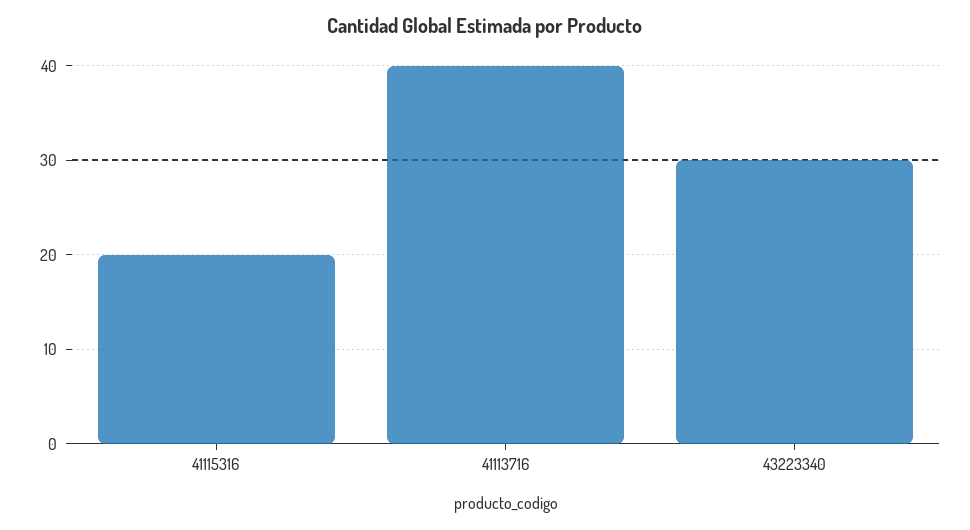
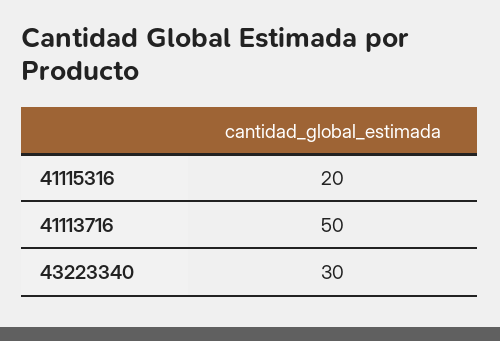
41113716: 40 -> 50

